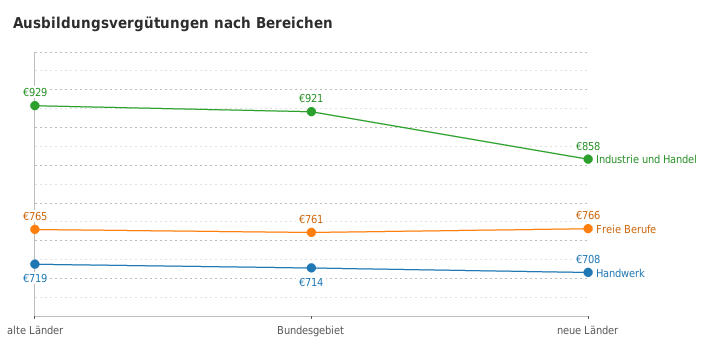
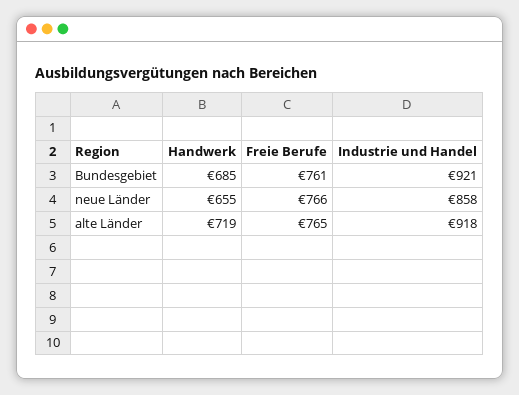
Industrie und Handel, alte Länder: 929 -> 918
Handwerk, Bundesgebiet: 714 -> 685
Handwerk, neue Länder: 708 -> 655

